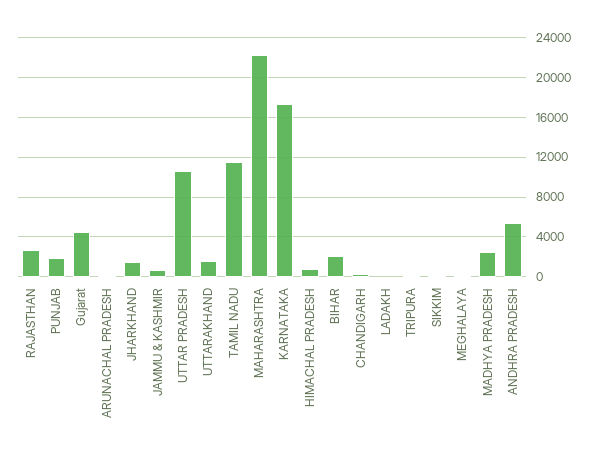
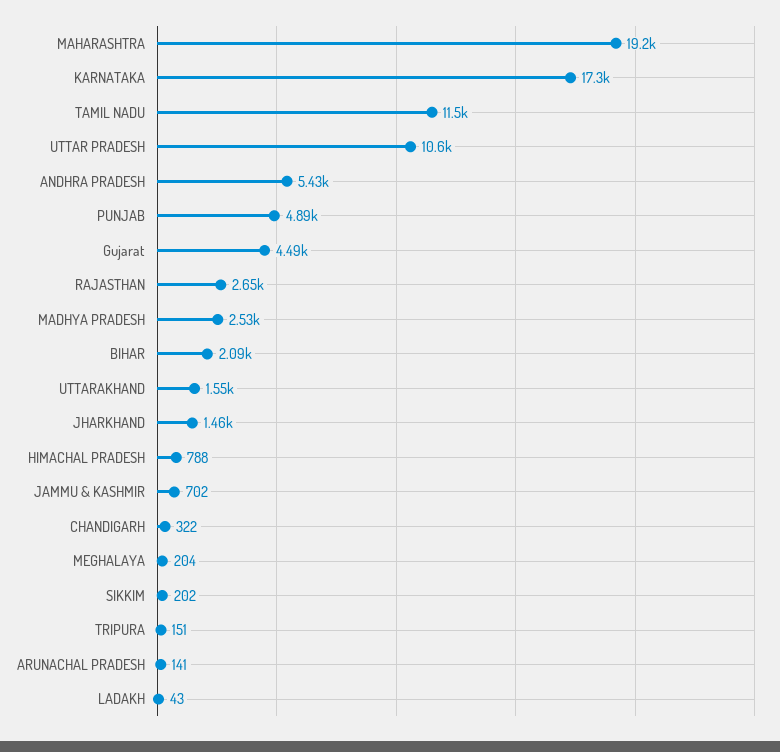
PUNJAB: 2000 -> 4890
MAHARASHTRA: 22000 -> 19200

